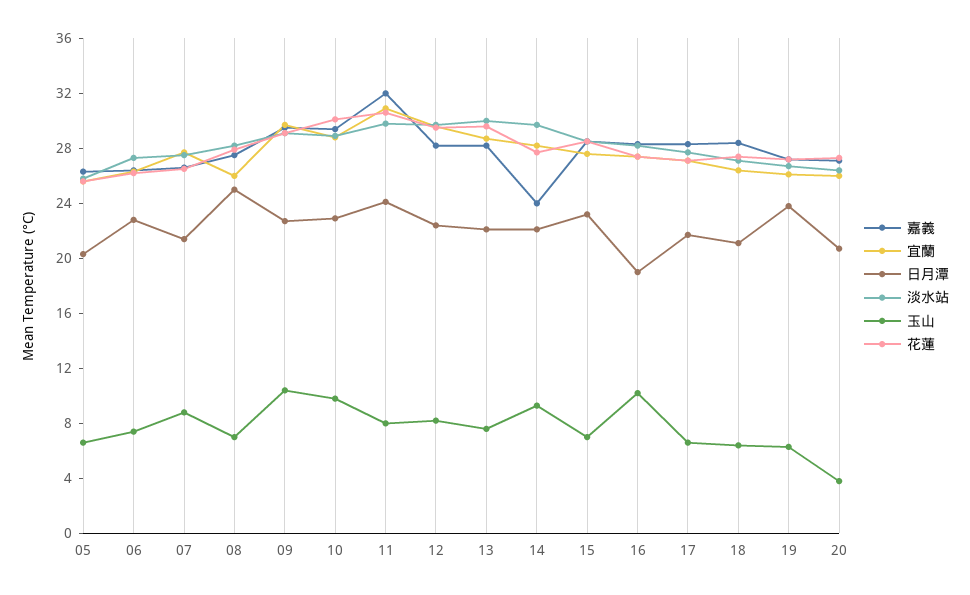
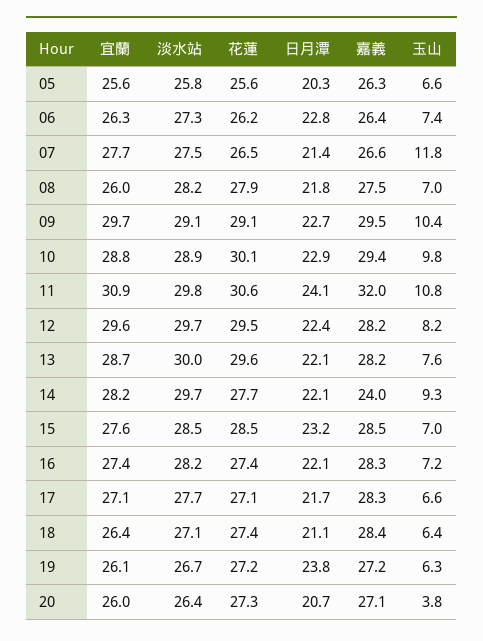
玉山, 07: 9 -> 11.8
日月潭, 08: 25 -> 21.8
玉山, 11: 8 -> 10.8
日月潭, 16: 19 -> 22.1
玉山, 16: 10 -> 7.2

